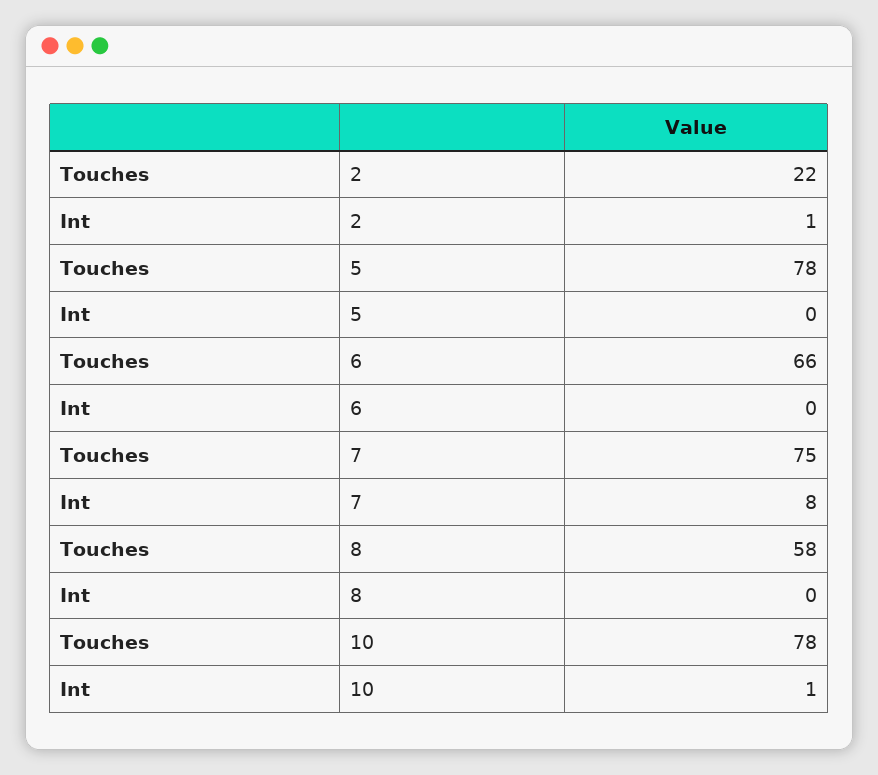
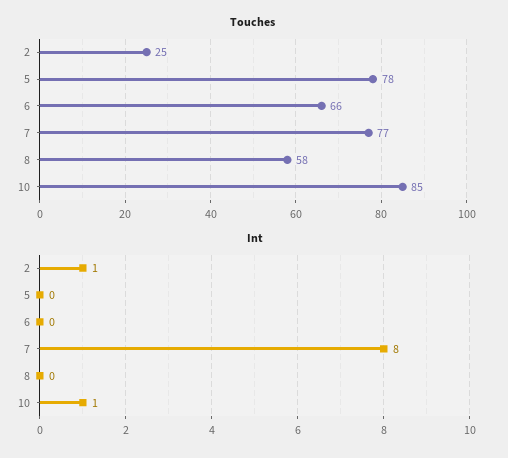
Touches, 2: 22 -> 25
Touches, 7: 75 -> 77
Touches, 10: 78 -> 85

